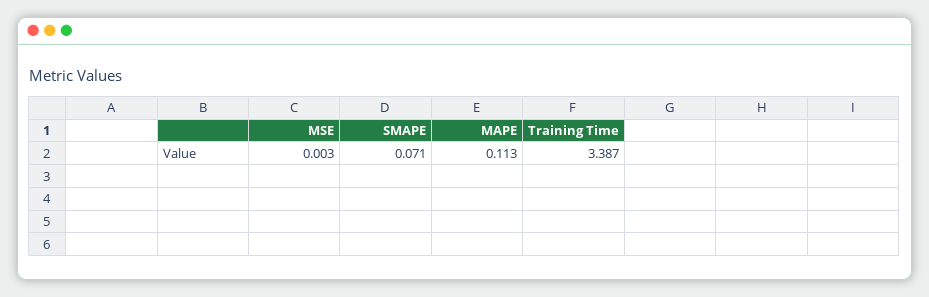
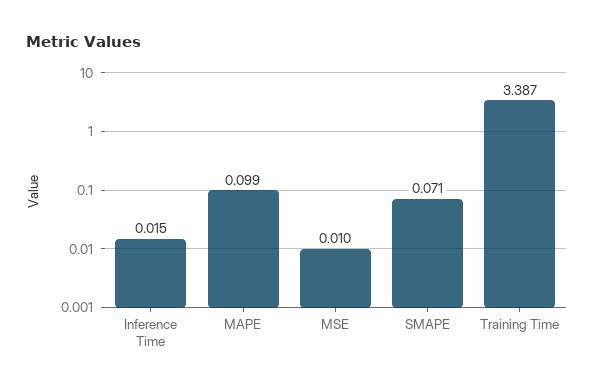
MSE: 0.003 -> 0.01
MAPE: 0.113 -> 0.099
Inference Time: none -> 0.015

